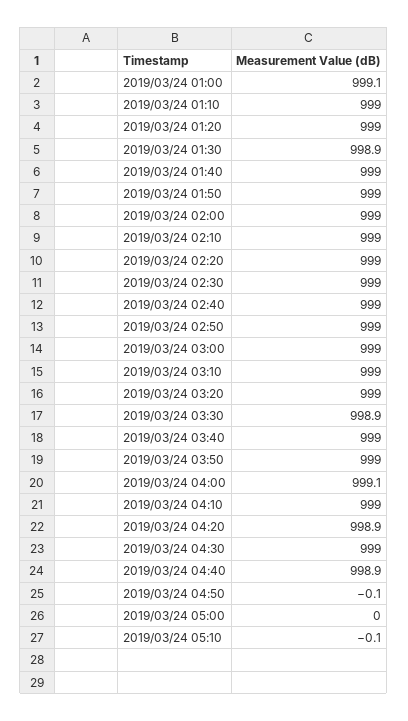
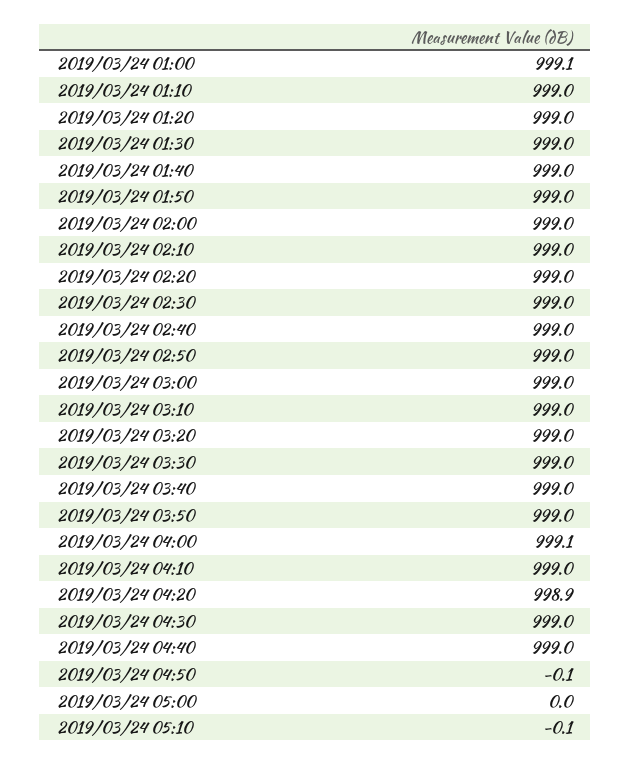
2019/03/24 01:30: 998.9 -> 999
2019/03/24 03:30: 998.9 -> 999
2019/03/24 04:40: 998.9 -> 999

